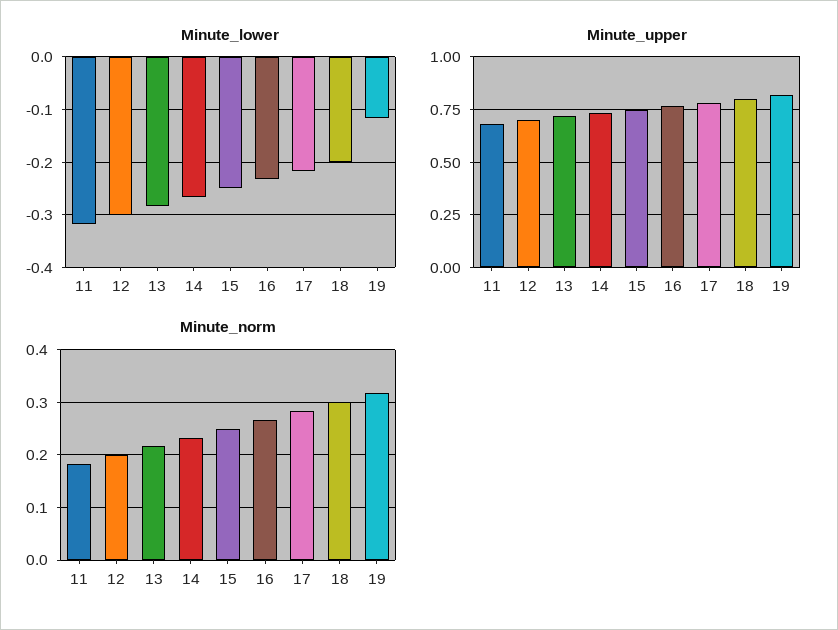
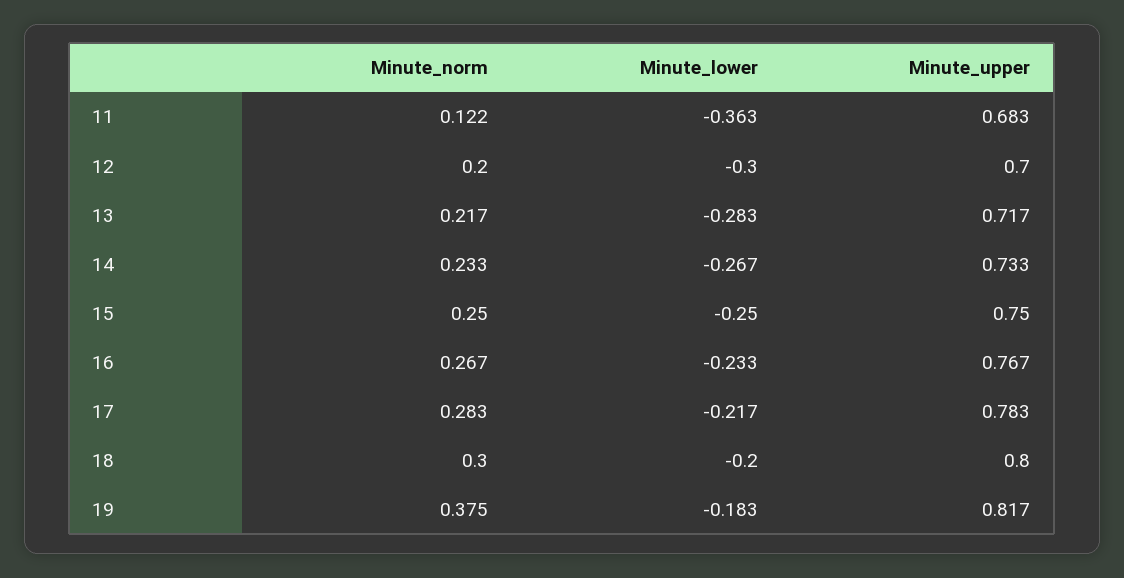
Minute_lower, 11: -0.32 -> -0.363
Minute_lower, 19: -0.12 -> -0.183
Minute_norm, 11: 0.18 -> 0.122
Minute_norm, 19: 0.32 -> 0.375

